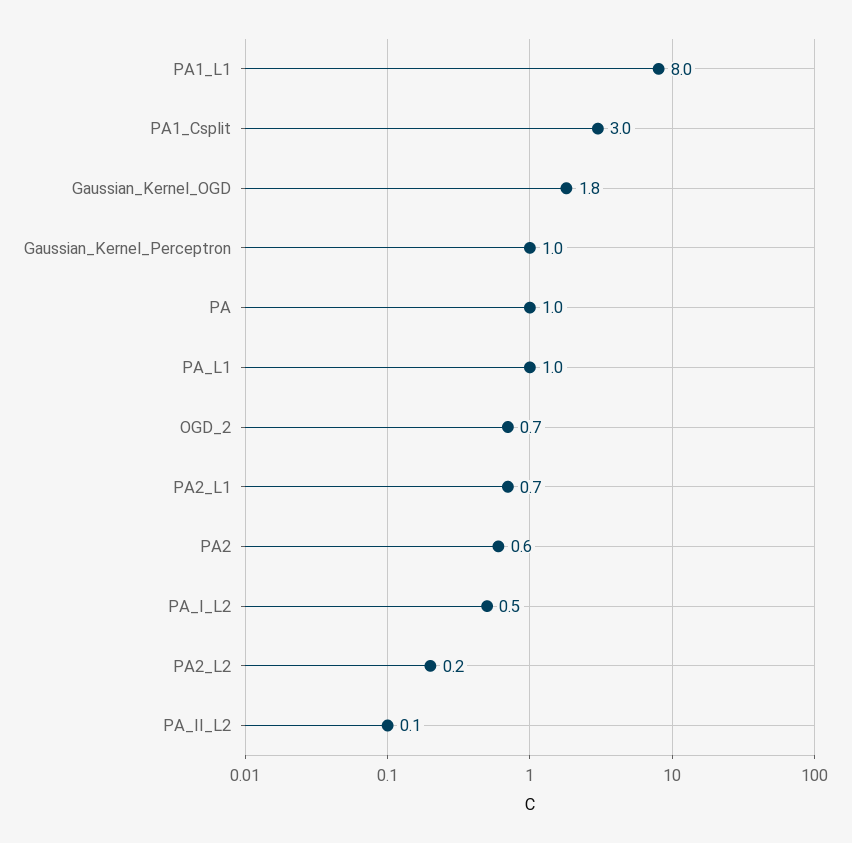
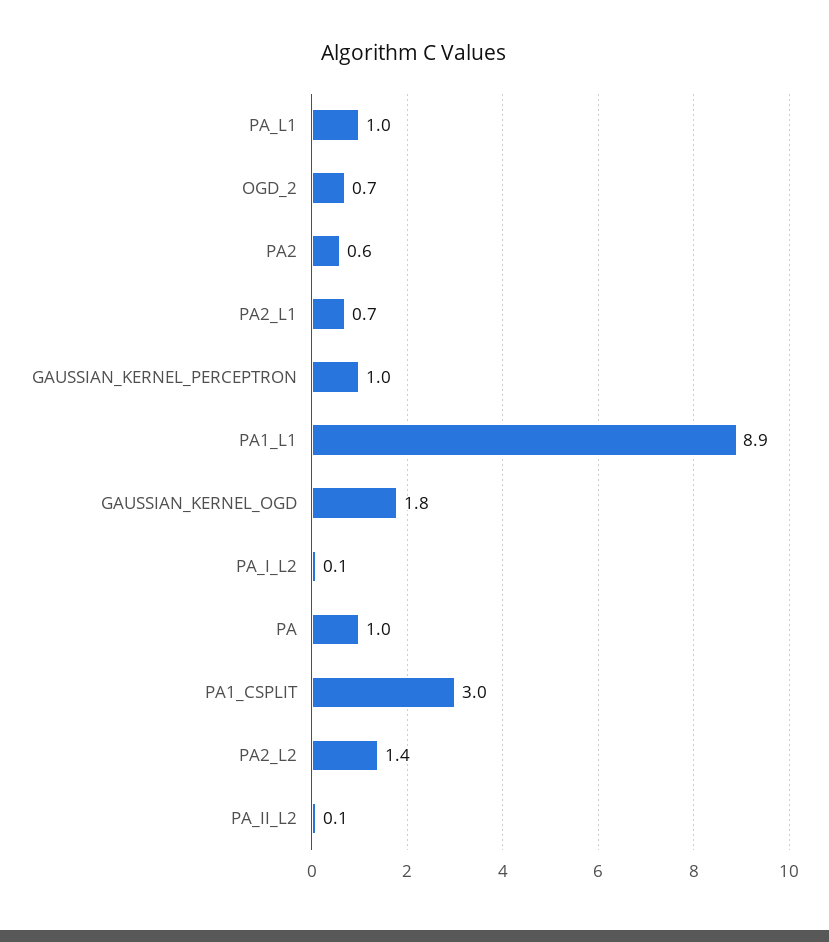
PA1_L1: 8 -> 8.9
PA_I_L2: 0.5 -> 0.1
PA2_L2: 0.2 -> 1.4

